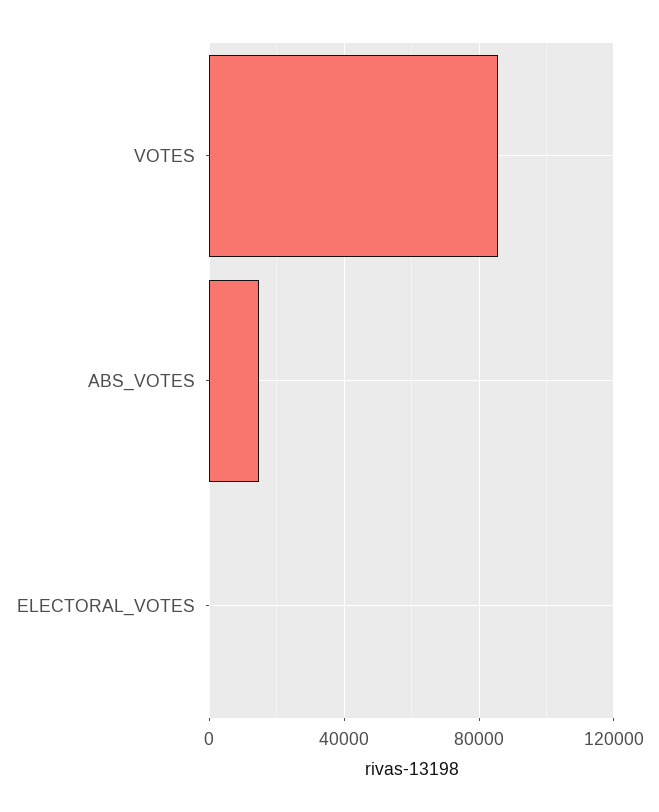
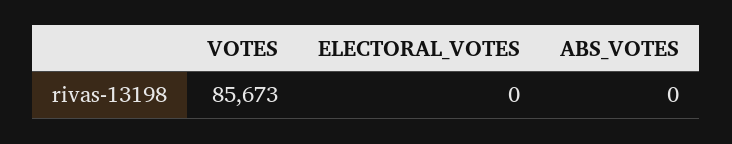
ABS_VOTES: 15000 -> 0

